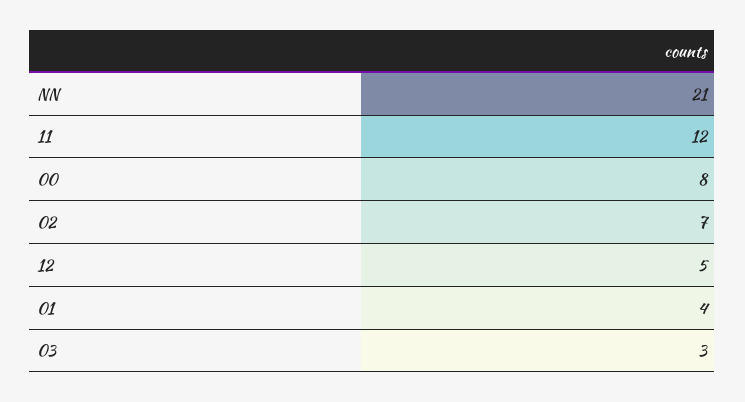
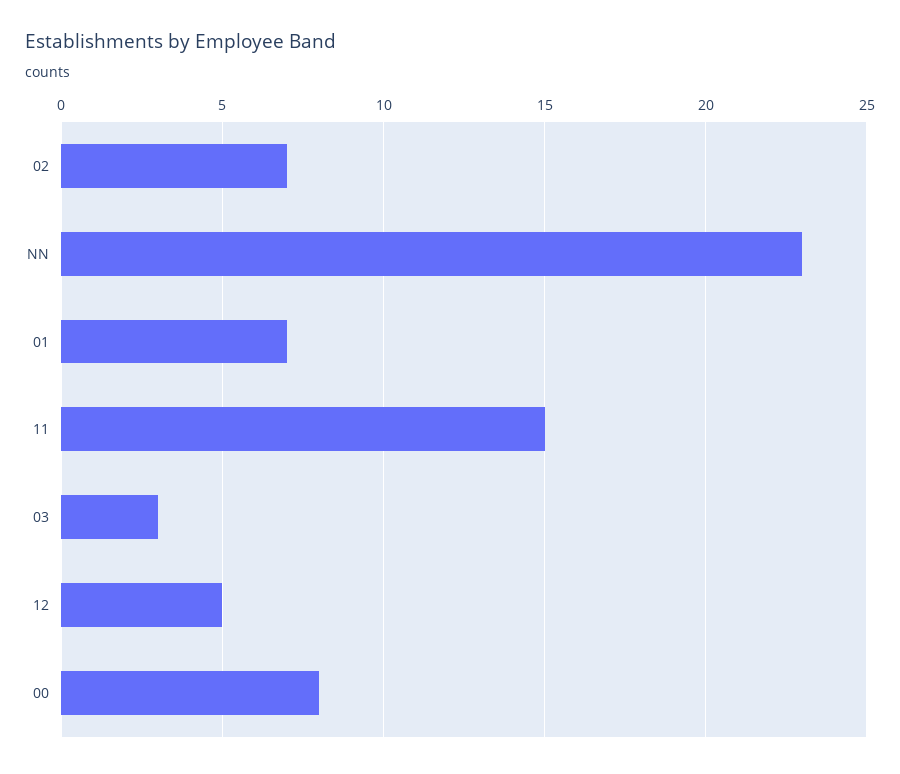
NN: 21 -> 23
11: 12 -> 15
01: 4 -> 7

